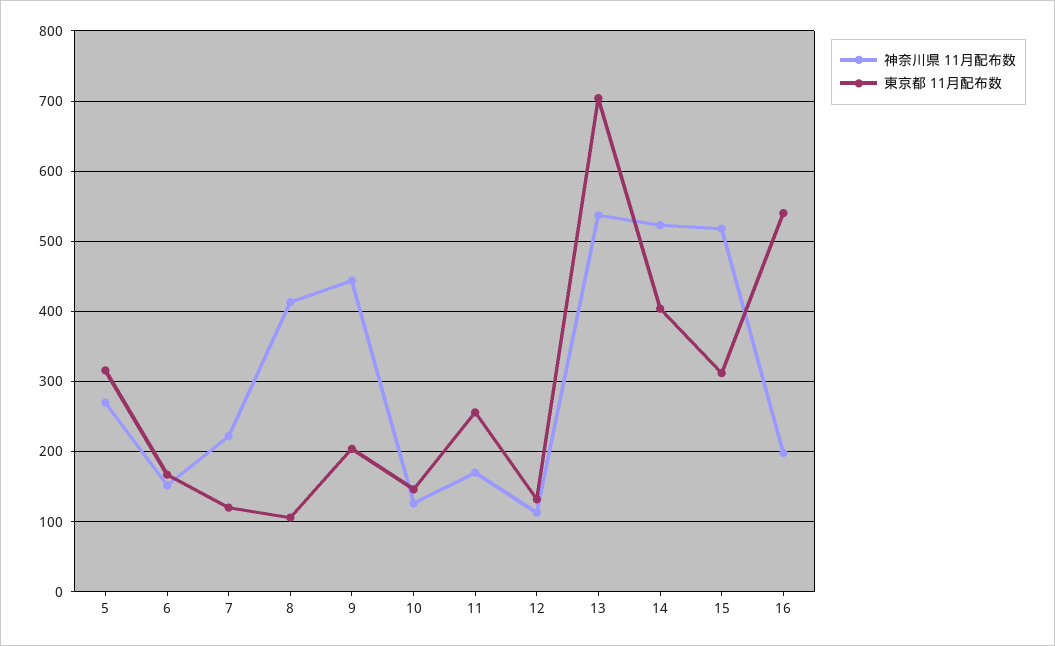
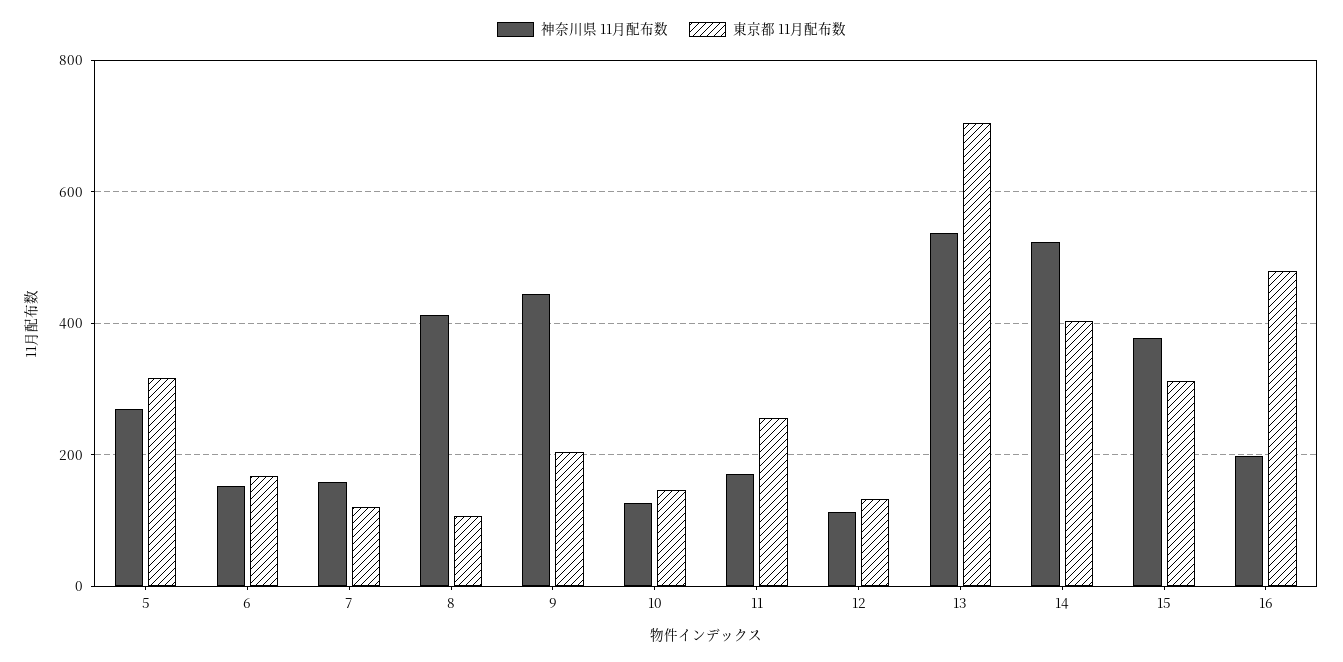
神奈川県 11月配布数, 7: 220 -> 160
神奈川県 11月配布数, 15: 520 -> 380
東京都 11月配布数, 16: 540 -> 480

